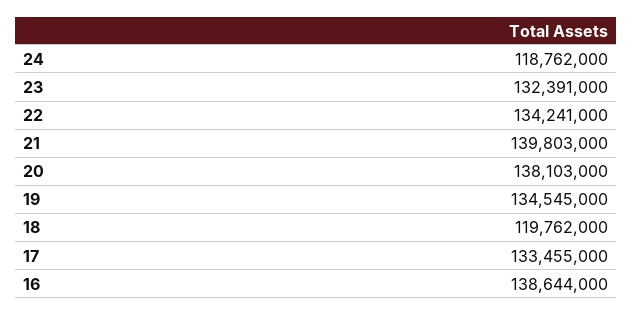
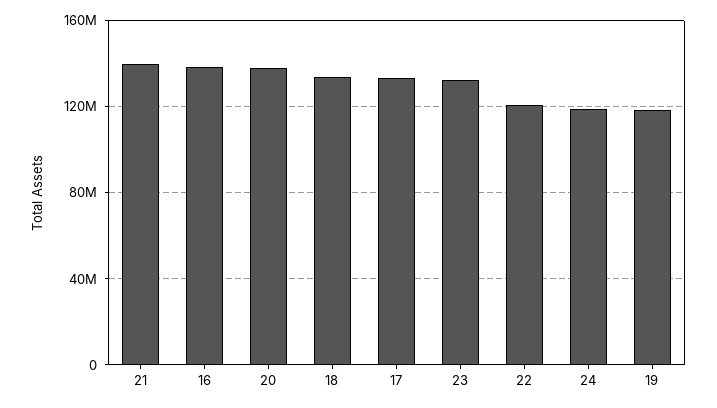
22: 134241000 -> 120000000
19: 134545000 -> 120000000
18: 119762000 -> 135000000

